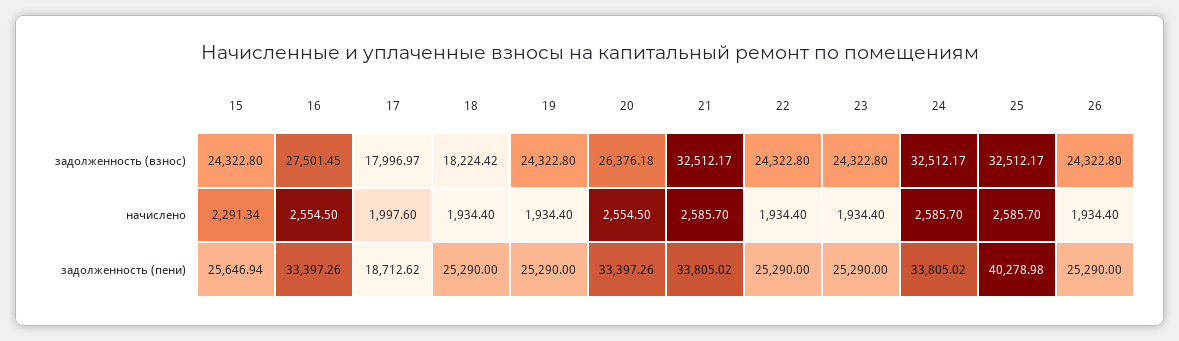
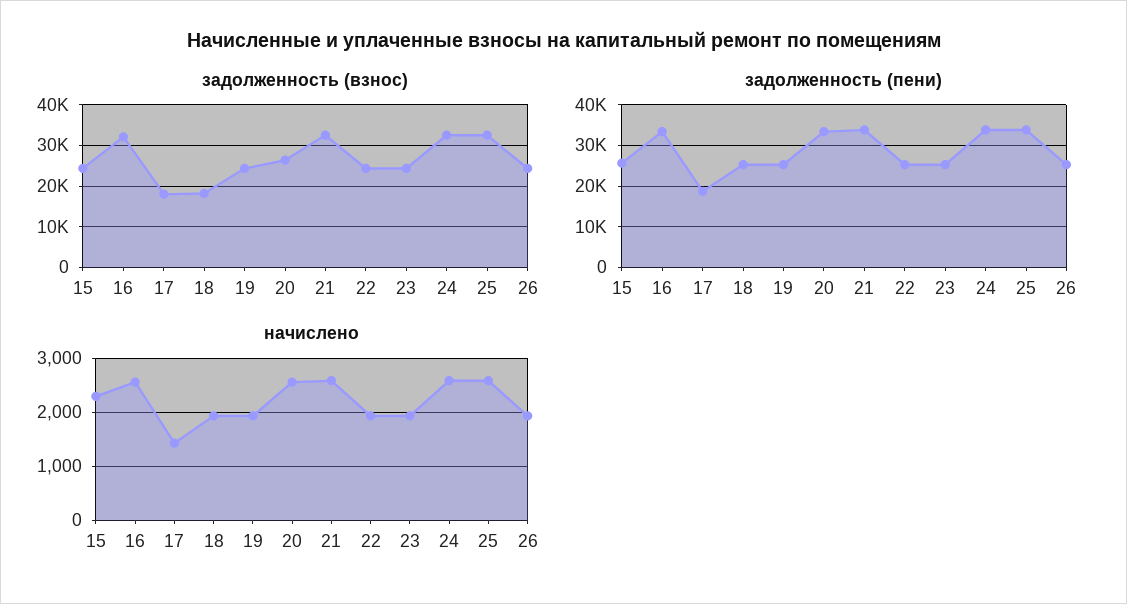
задолженность (взнос), 16: 27501.45 -> 32000
начислено, 17: 1997.6 -> 1400
задолженность (пени), 25: 40278.98 -> 34000

